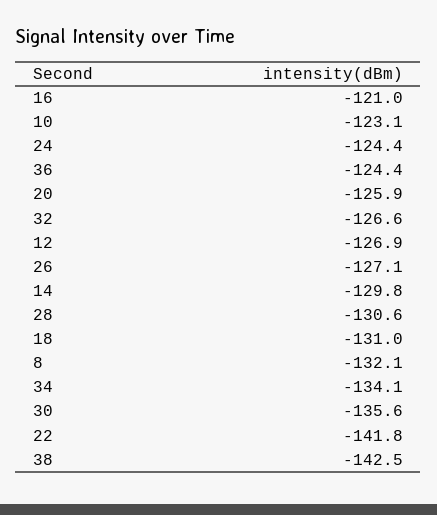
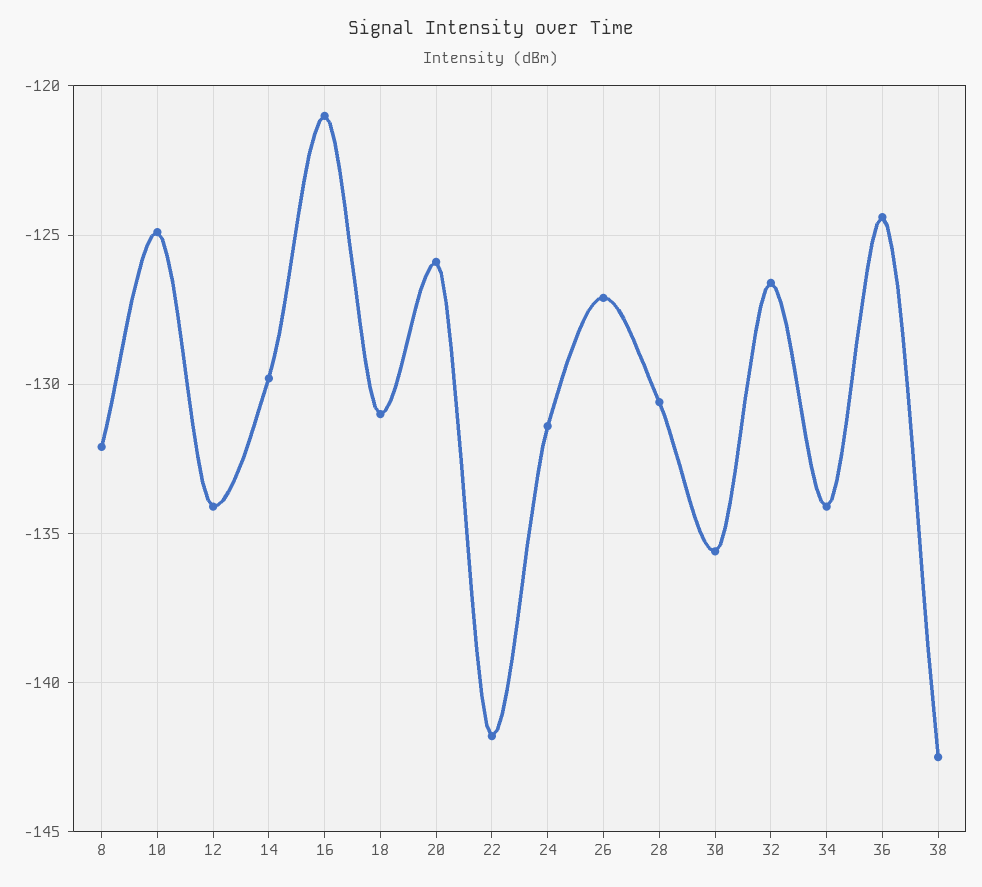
10: -123.1 -> -125
24: -124.4 -> -131.5
12: -126.9 -> -134

